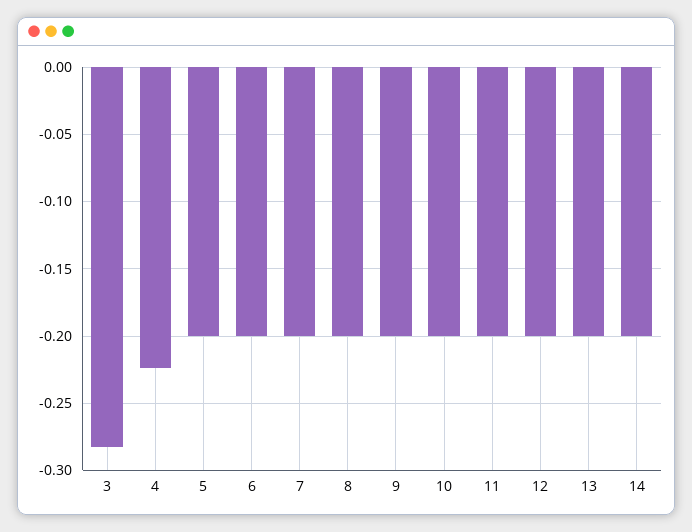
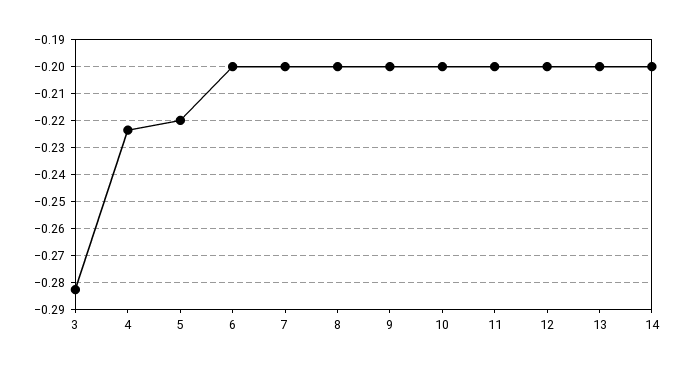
5: -0.2 -> -0.22

